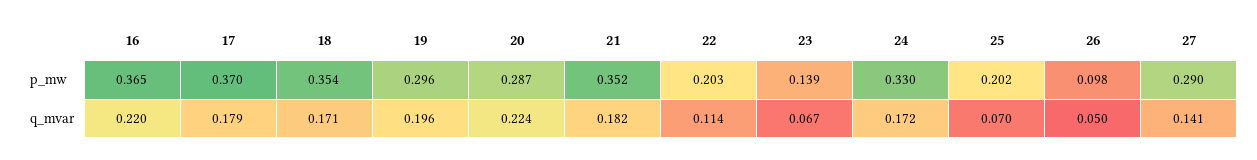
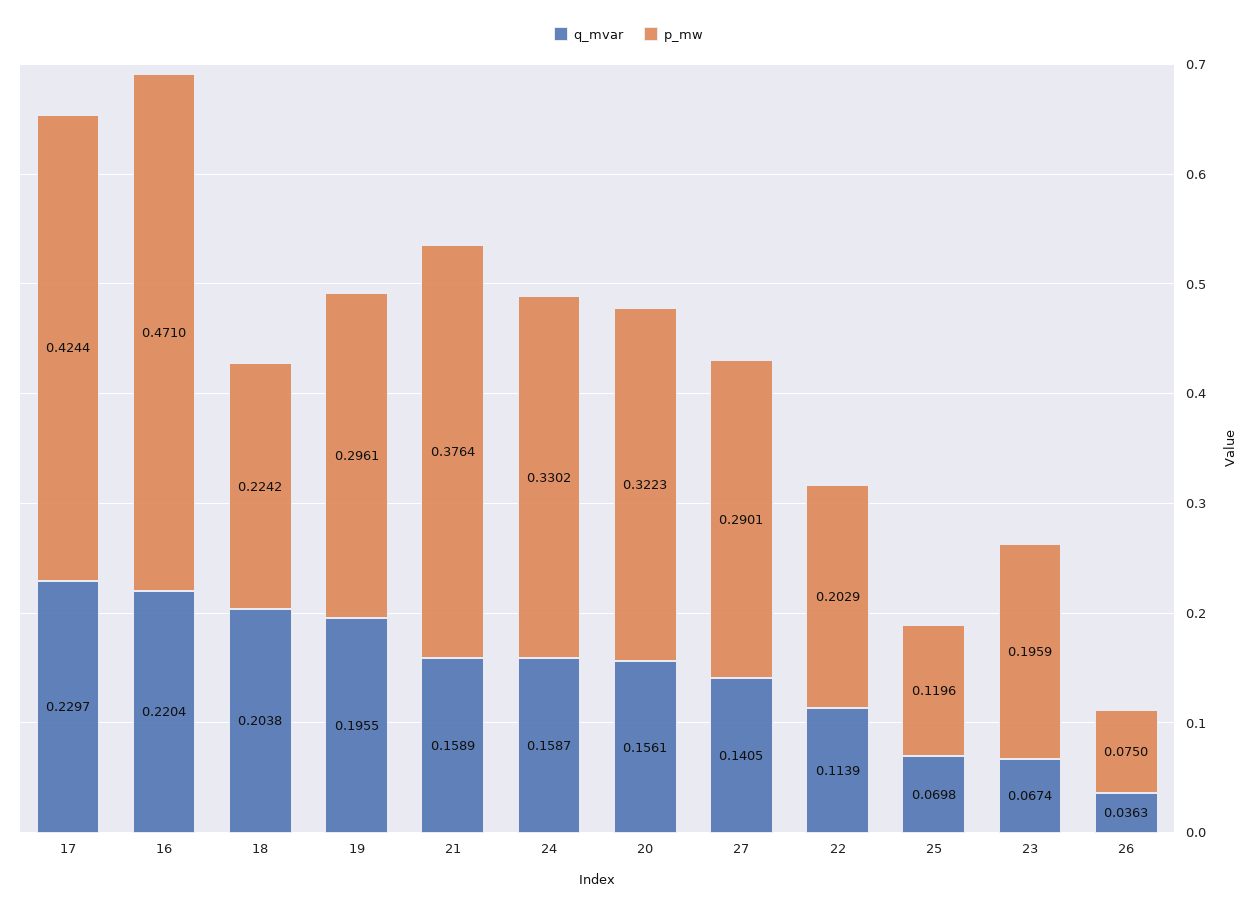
p_mw, 16: 0.365 -> 0.471
p_mw, 17: 0.37 -> 0.4244
p_mw, 18: 0.354 -> 0.2242
p_mw, 20: 0.287 -> 0.3223
p_mw, 21: 0.352 -> 0.3764
p_mw, 23: 0.139 -> 0.1959
p_mw, 25: 0.202 -> 0.1196
p_mw, 26: 0.098 -> 0.075
q_mvar, 17: 0.179 -> 0.2297
q_mvar, 18: 0.171 -> 0.2038
q_mvar, 20: 0.224 -> 0.1561
q_mvar, 21: 0.182 -> 0.1589
q_mvar, 24: 0.172 -> 0.1587
q_mvar, 26: 0.05 -> 0.0363

